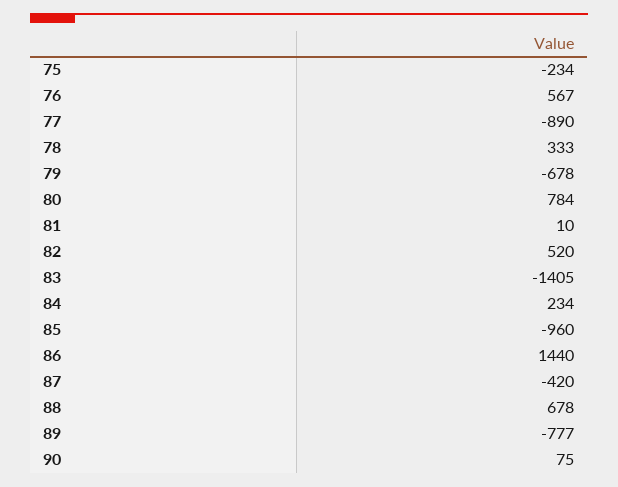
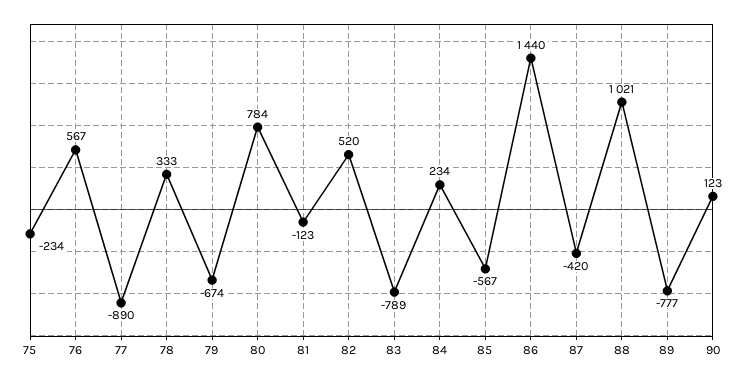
79: -678 -> -674
81: 10 -> -123
83: -1405 -> -789
85: -960 -> -567
88: 678 -> 1021
90: 75 -> 123

